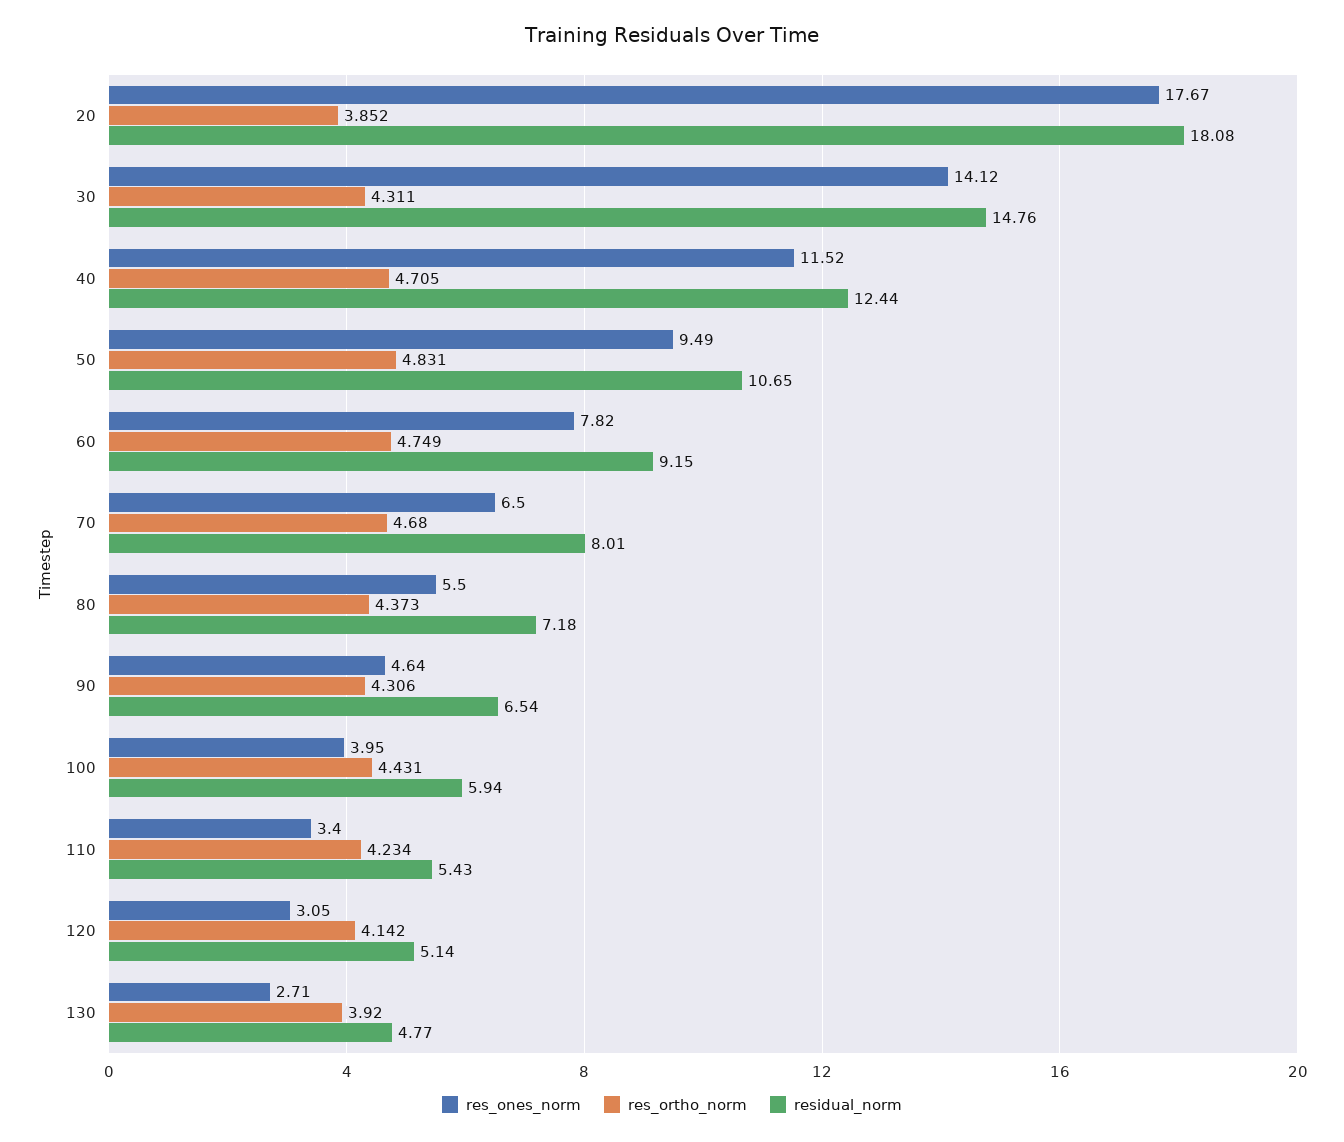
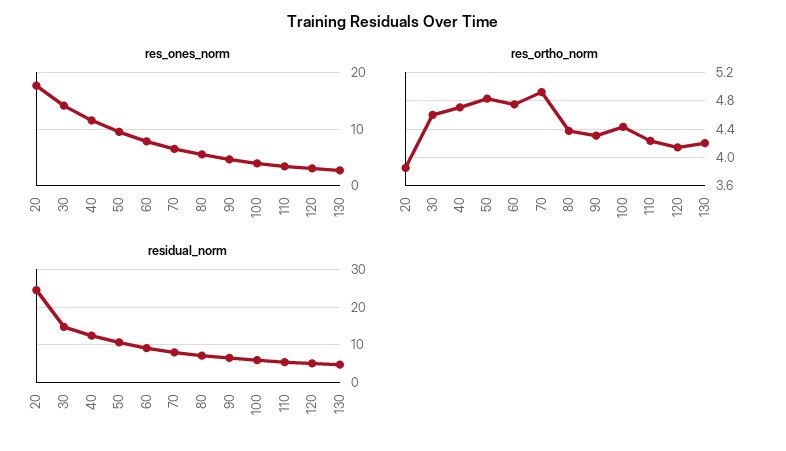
residual_norm, 20: 18.08 -> 24
res_ortho_norm, 30: 4.311 -> 4.6
res_ortho_norm, 70: 4.68 -> 4.9
res_ortho_norm, 130: 3.92 -> 4.2

